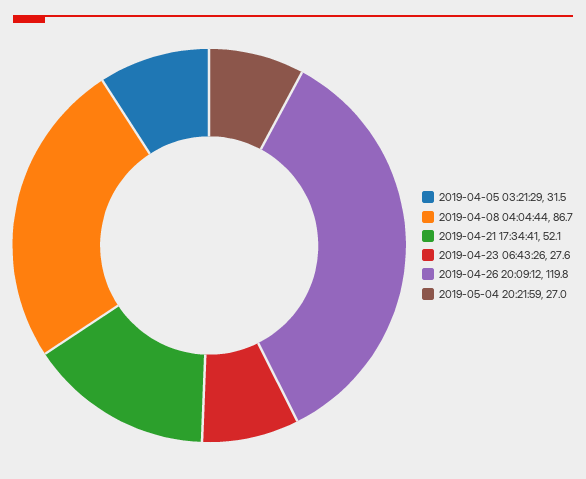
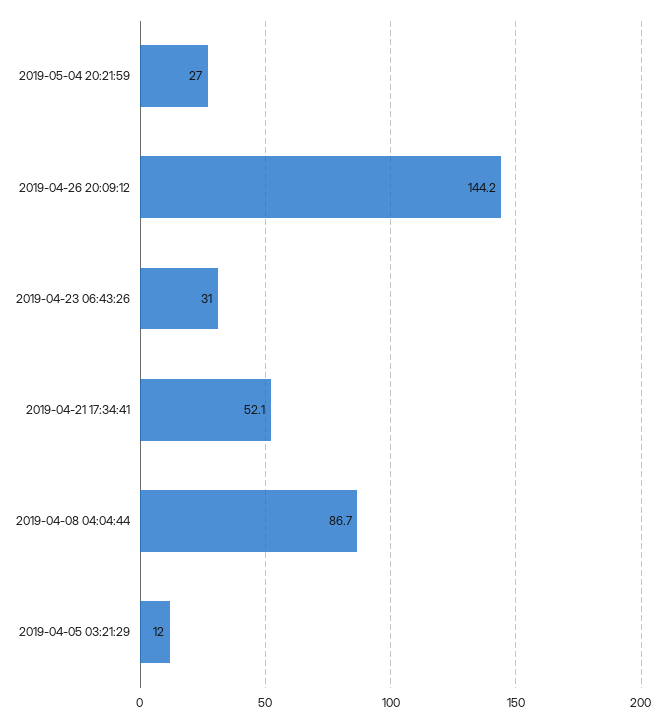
2019-04-05 03:21:29: 31.5 -> 12
2019-04-23 06:43:26: 27.6 -> 31
2019-04-26 20:09:12: 119.8 -> 144.2

